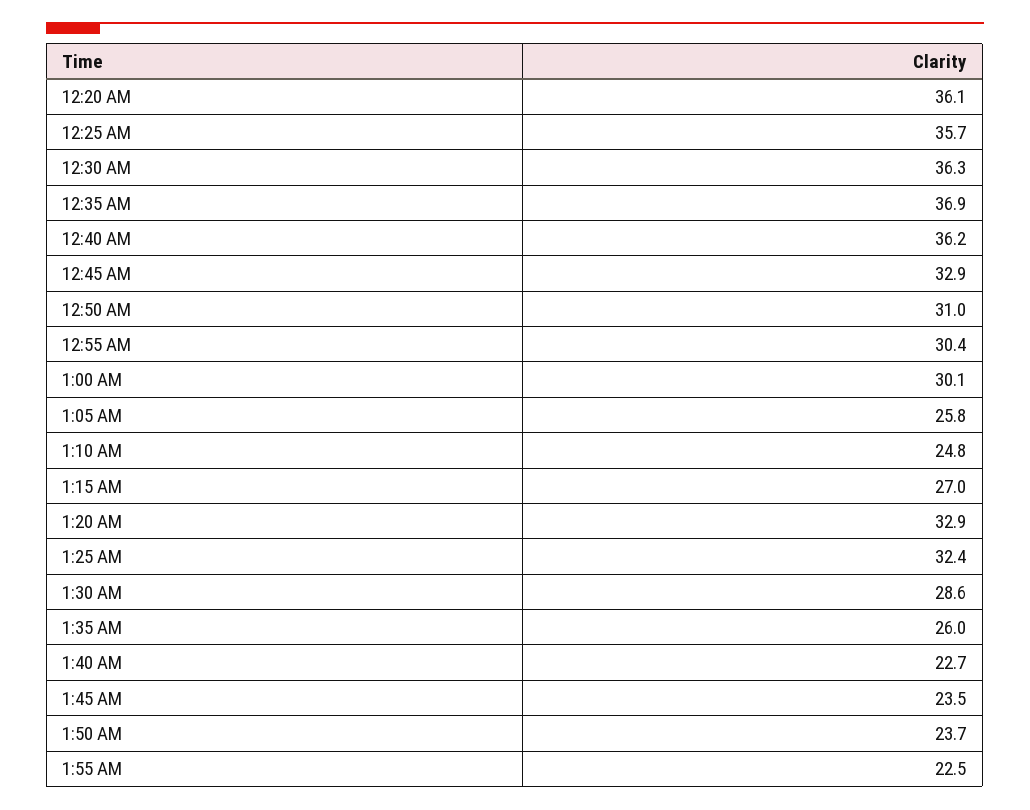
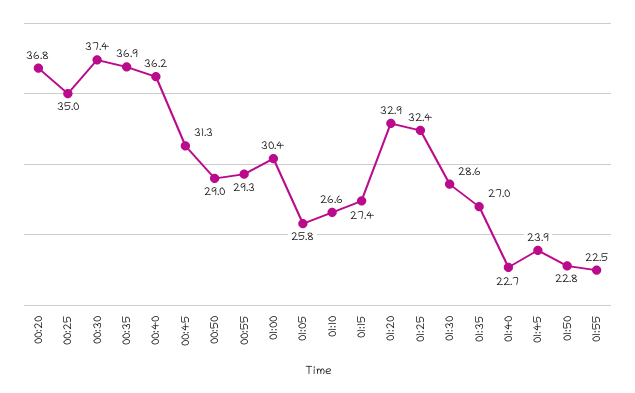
12:20 AM: 36.1 -> 36.8
12:25 AM: 35.7 -> 35
12:30 AM: 36.3 -> 37.4
12:45 AM: 32.9 -> 31.3
12:50 AM: 31 -> 29
12:55 AM: 30.4 -> 29.3
1:00 AM: 30.1 -> 30.4
1:10 AM: 24.8 -> 26.6
1:15 AM: 27 -> 27.4
1:35 AM: 26 -> 27
1:45 AM: 23.5 -> 23.9
1:50 AM: 23.7 -> 22.8

